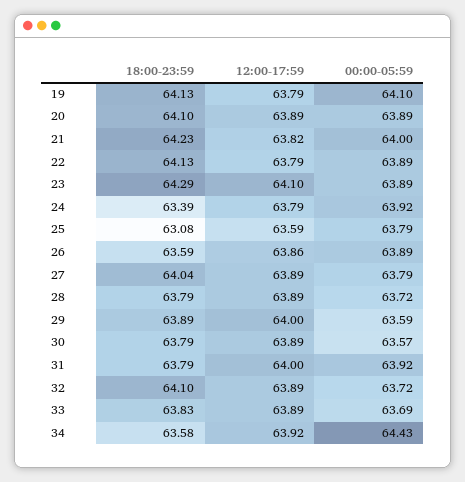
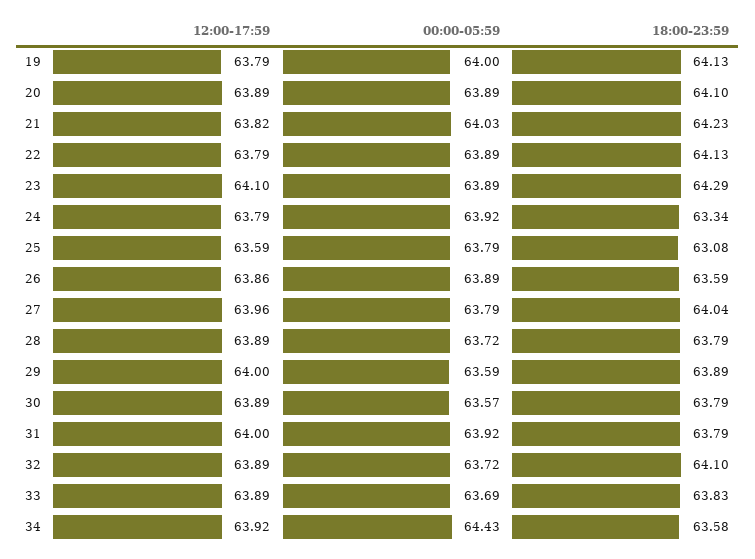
00:00-05:59, 19: 64.1 -> 64
00:00-05:59, 21: 64 -> 64.03
18:00-23:59, 24: 63.39 -> 63.34
12:00-17:59, 27: 63.89 -> 63.96

